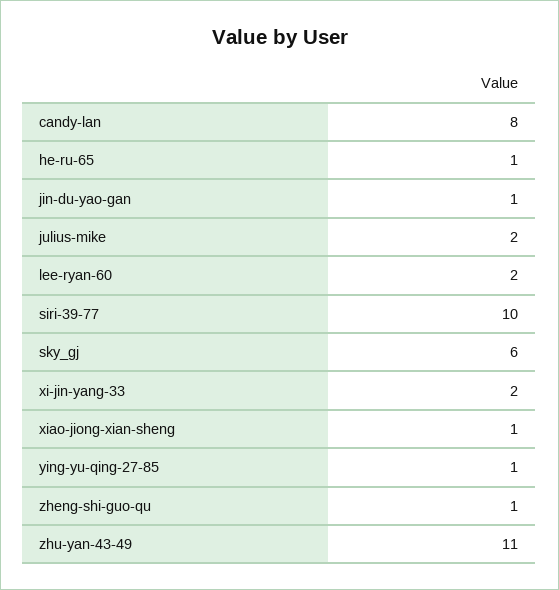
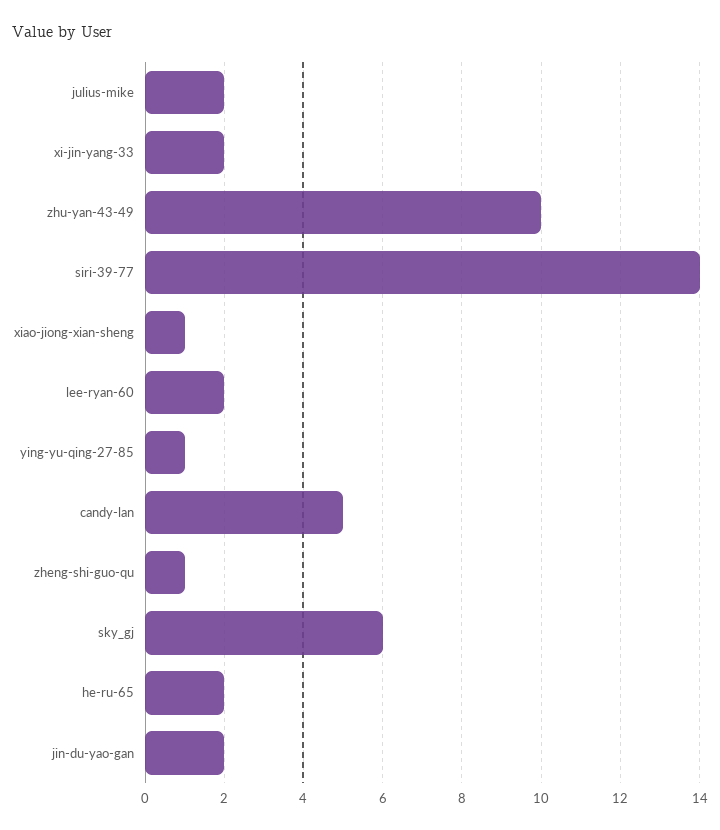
candy-lan: 8 -> 5
he-ru-65: 1 -> 2
jin-du-yao-gan: 1 -> 2
siri-39-77: 10 -> 14
zhu-yan-43-49: 11 -> 10

